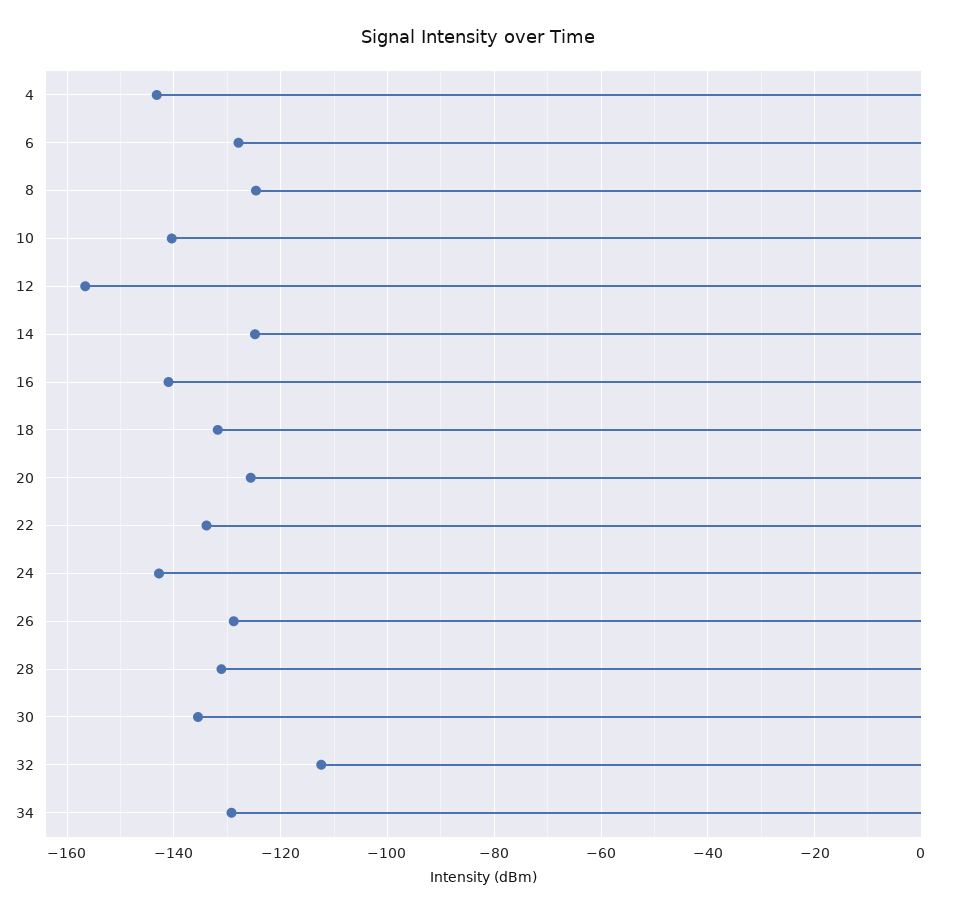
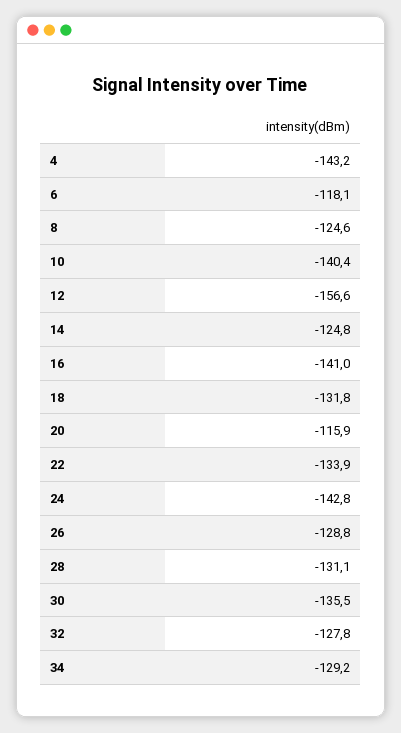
6: -128 -> -118.1
20: -126 -> -115.9
32: -112 -> -127.8

